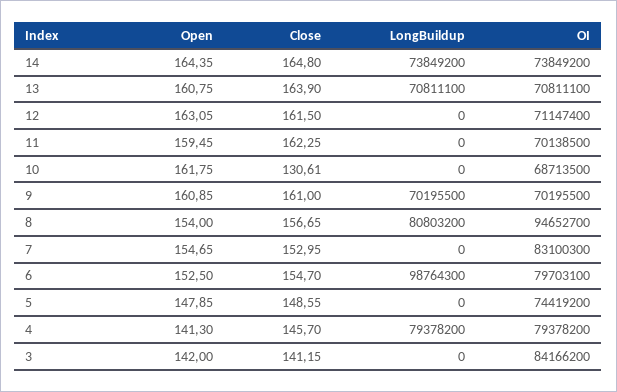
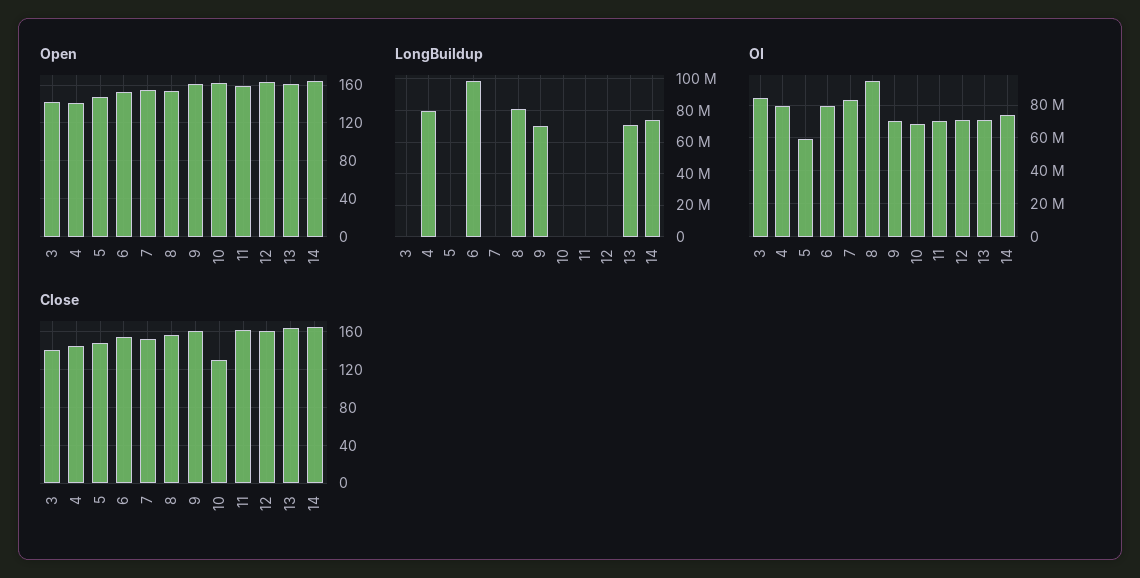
OI, 5: 74419200 -> 60000000

